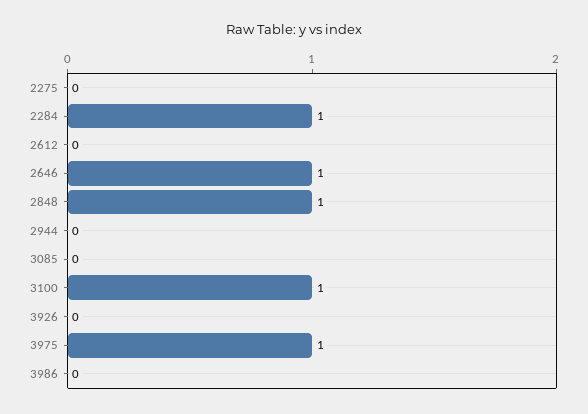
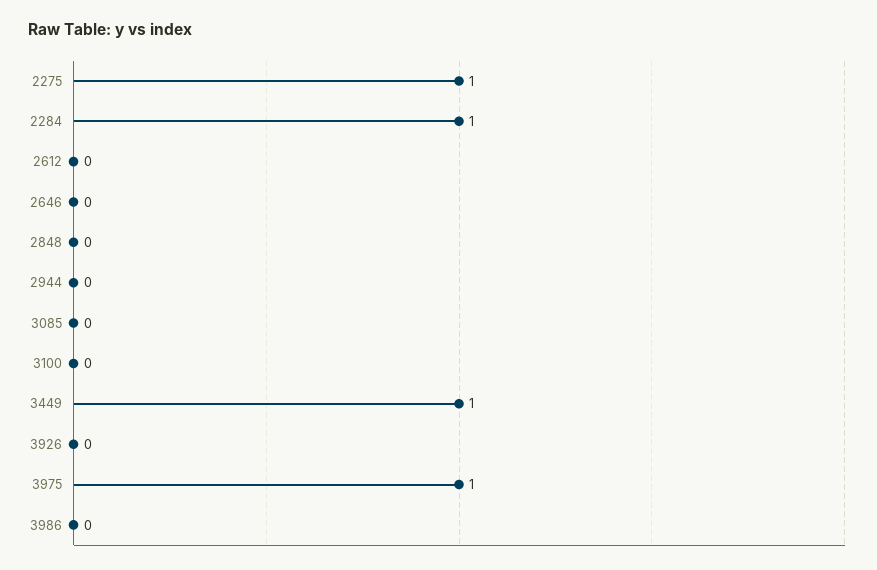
2275: 0 -> 1
2646: 1 -> 0
2848: 1 -> 0
3100: 1 -> 0
3449: none -> 1

